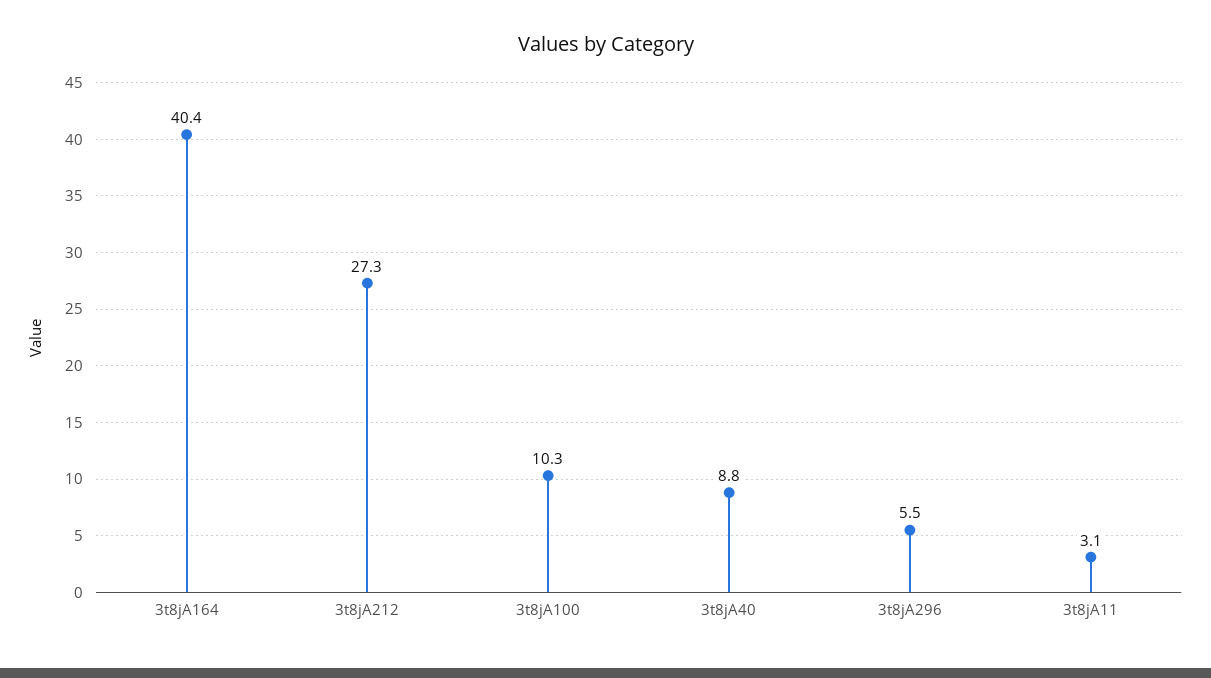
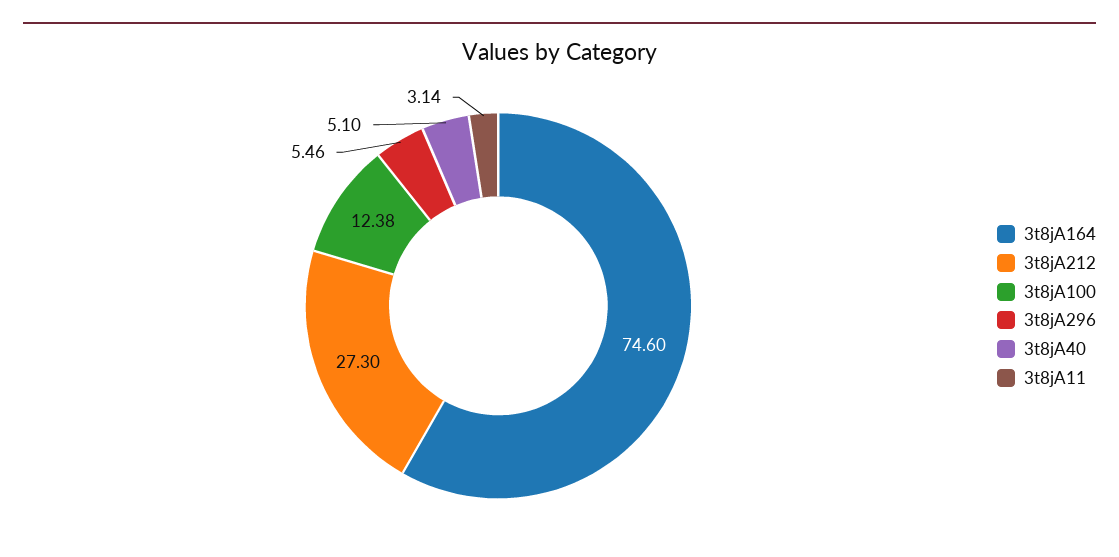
3t8jA164: 40.4 -> 74.6
3t8jA100: 10.3 -> 12.38
3t8jA40: 8.8 -> 5.1

